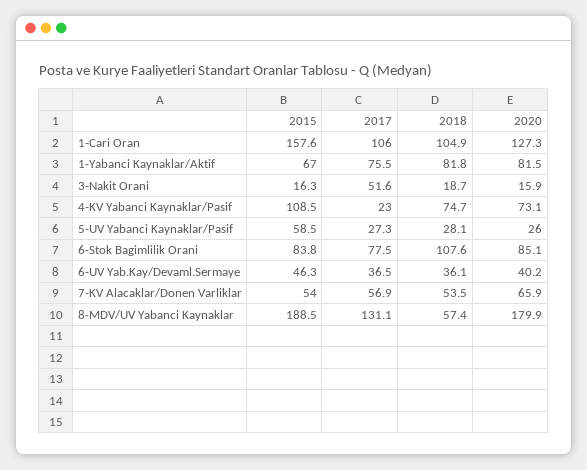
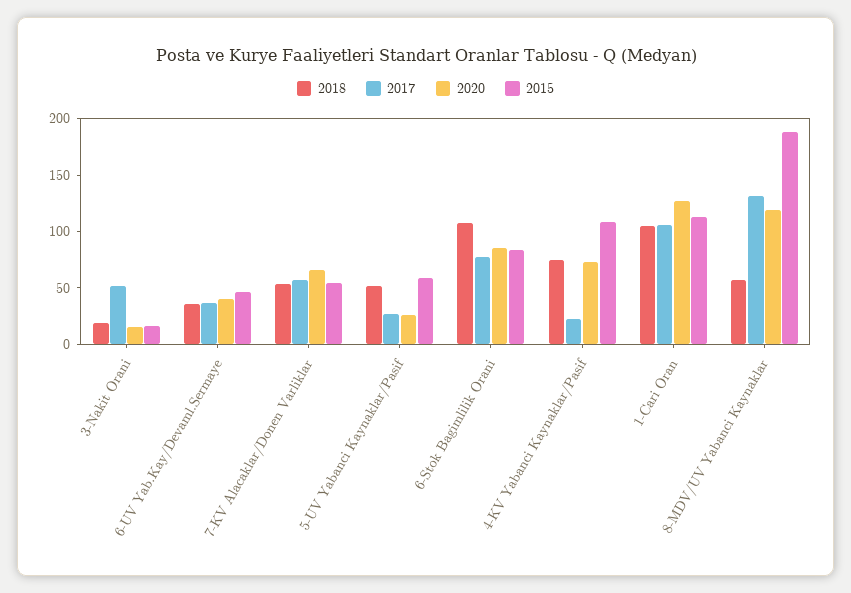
2015, 1-Cari Oran: 157.6 -> 110
2015, 1-Yabanci Kaynaklar/Aktif: 67 -> none
2017, 1-Yabanci Kaynaklar/Aktif: 75.5 -> none
2018, 1-Yabanci Kaynaklar/Aktif: 81.8 -> none
2020, 1-Yabanci Kaynaklar/Aktif: 81.5 -> none
2018, 5-UV Yabanci Kaynaklar/Pasif: 28.1 -> 50
2020, 8-MDV/UV Yabanci Kaynaklar: 179.9 -> 120

